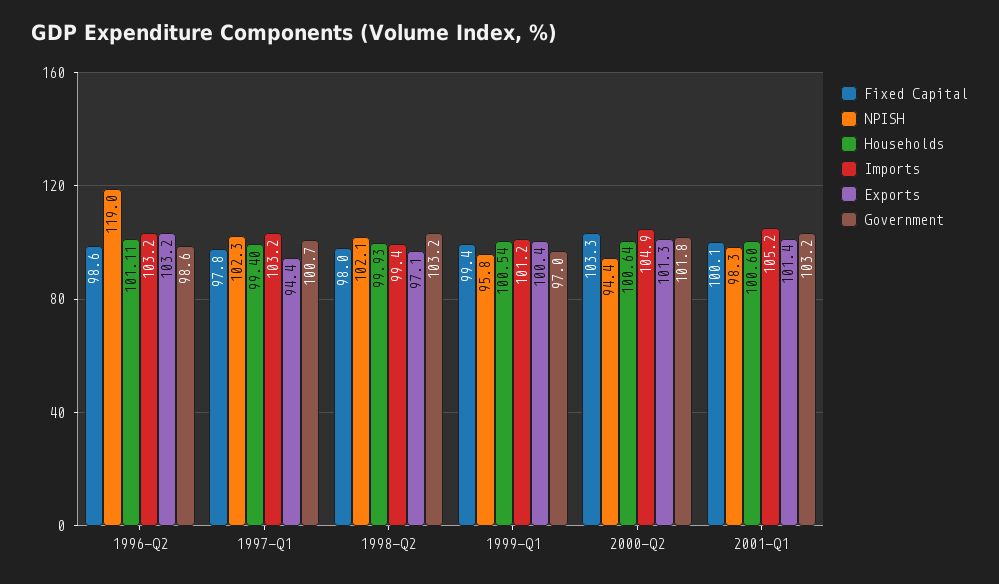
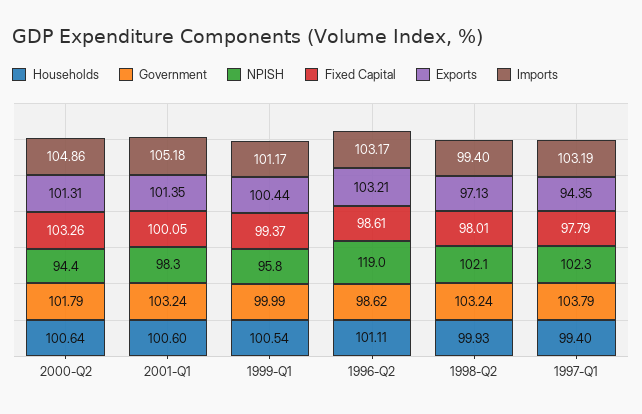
Government, 1997-Q1: 100.7 -> 103.79
Government, 1999-Q1: 97 -> 99.99

